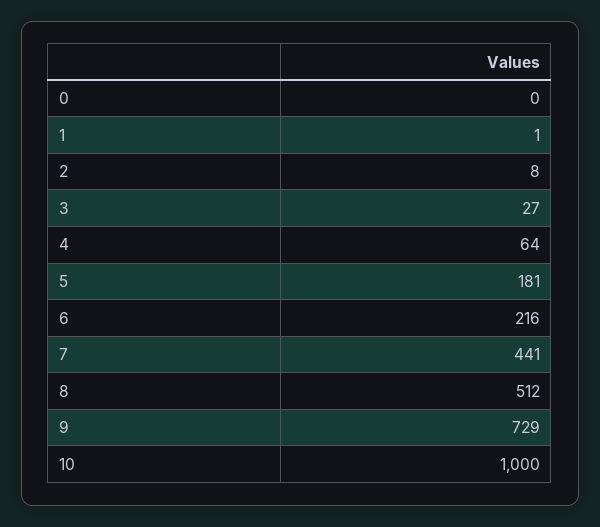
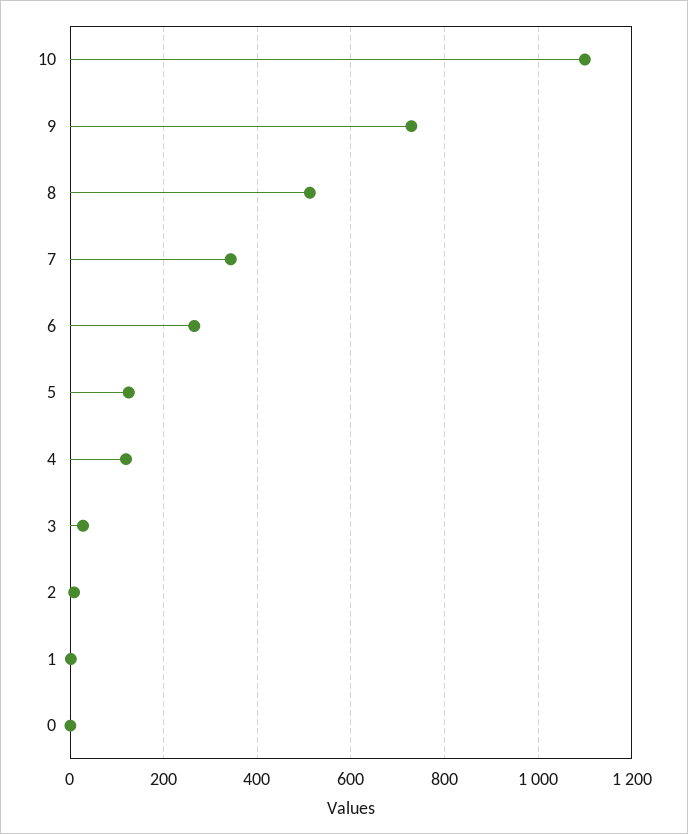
4: 64 -> 120
5: 181 -> 120
6: 216 -> 260
7: 441 -> 340
10: 1000 -> 1100

